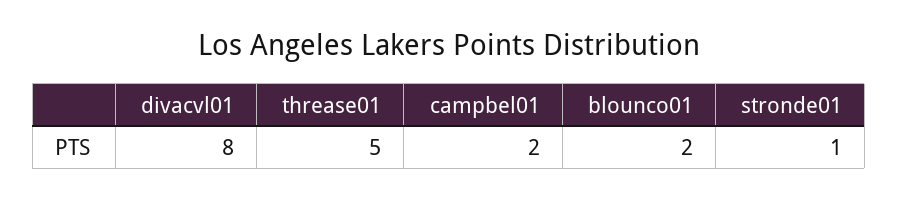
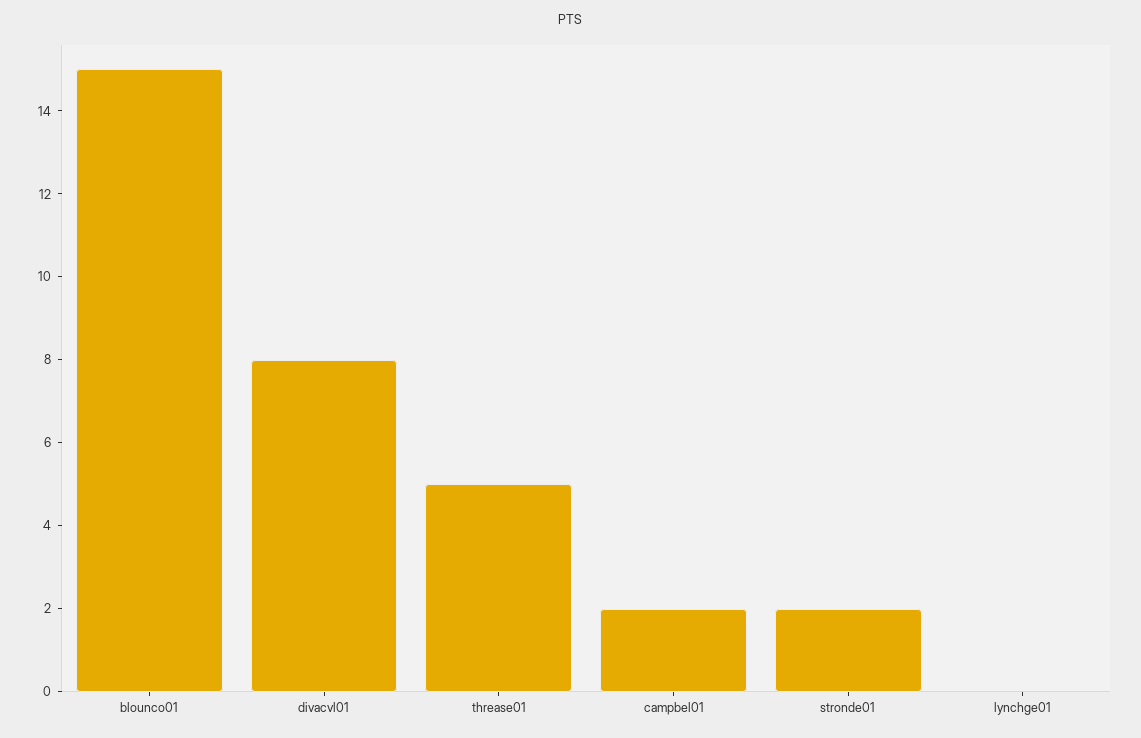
blounco01: 2 -> 15
stronde01: 1 -> 2
lynchge01: none -> 0

